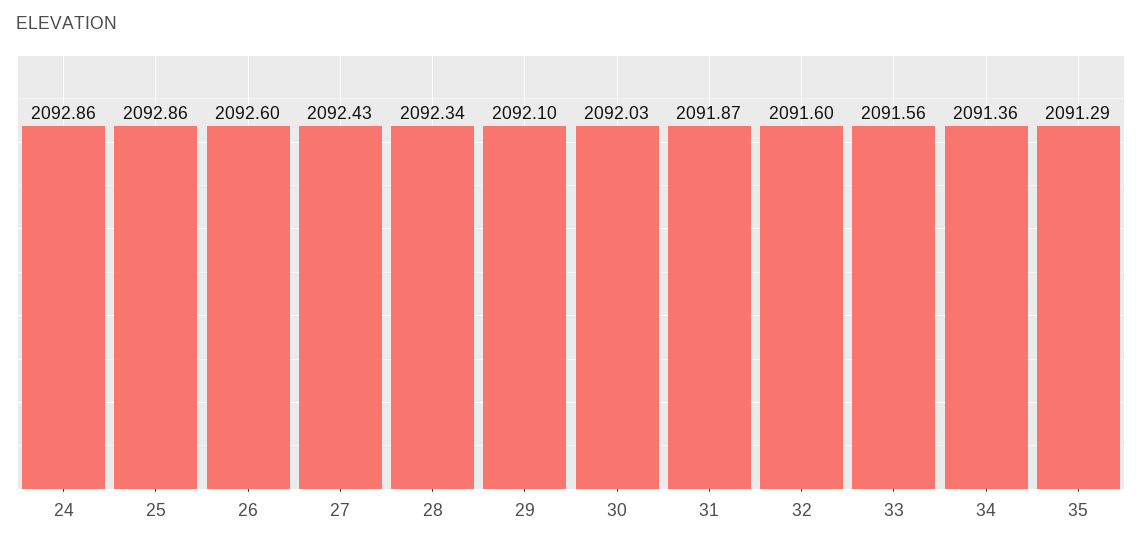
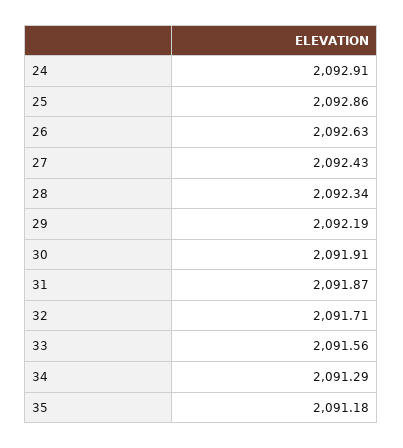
24: 2092.86 -> 2092.91
26: 2092.6 -> 2092.63
29: 2092.1 -> 2092.19
30: 2092.03 -> 2091.91
32: 2091.6 -> 2091.71
34: 2091.36 -> 2091.29
35: 2091.29 -> 2091.18

